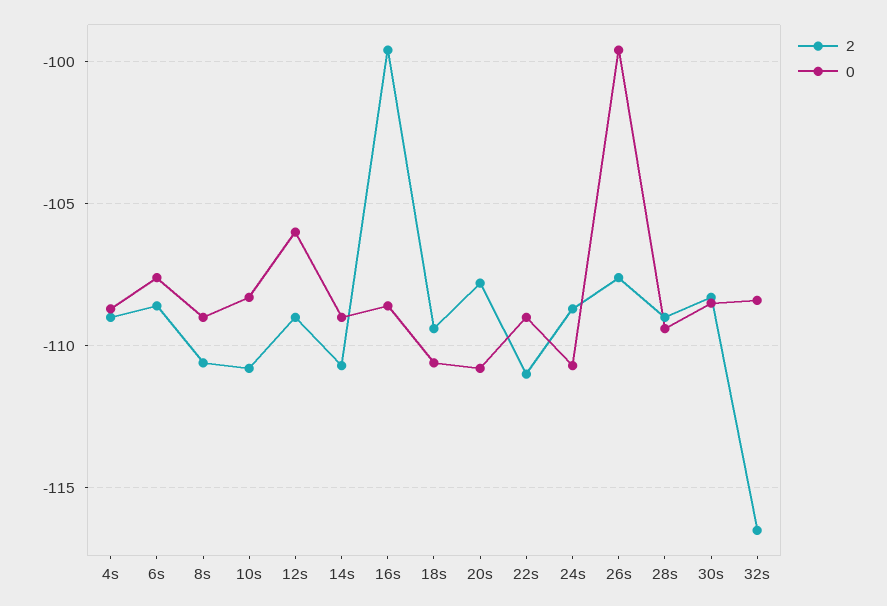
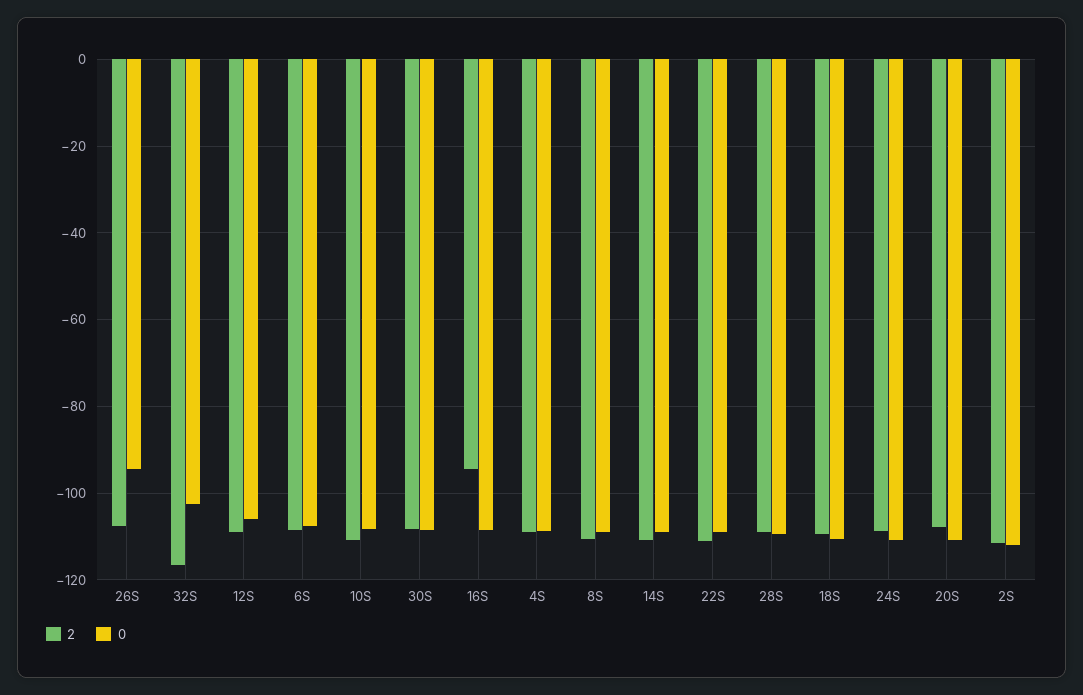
2, 16s: -99.5 -> -94
0, 26s: -99.5 -> -94
0, 32s: -108.5 -> -102
2, 2S: none -> -112
0, 2S: none -> -112

